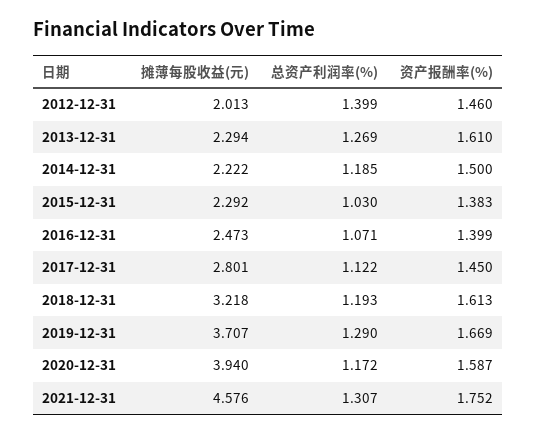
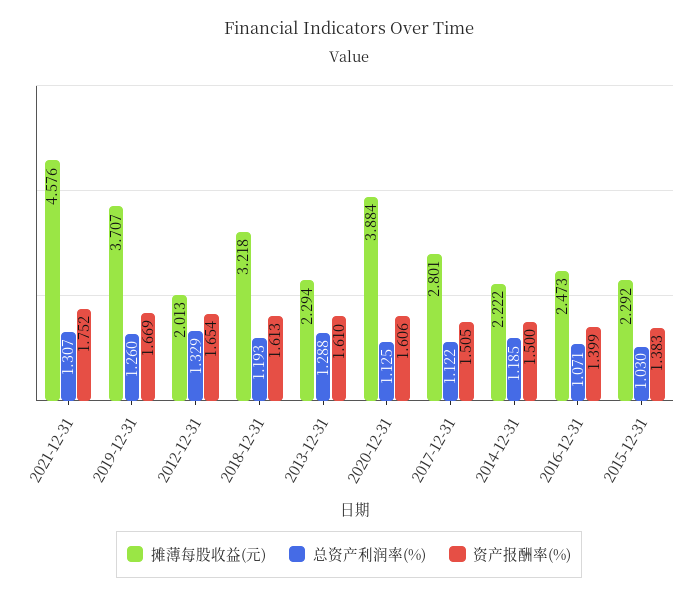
总资产利润率(%), 2012-12-31: 1.399 -> 1.329
资产报酬率(%), 2012-12-31: 1.46 -> 1.654
总资产利润率(%), 2013-12-31: 1.269 -> 1.288
资产报酬率(%), 2017-12-31: 1.45 -> 1.505
总资产利润率(%), 2019-12-31: 1.29 -> 1.26
摊薄每股收益(元), 2020-12-31: 3.94 -> 3.884
总资产利润率(%), 2020-12-31: 1.172 -> 1.125
资产报酬率(%), 2020-12-31: 1.587 -> 1.606

